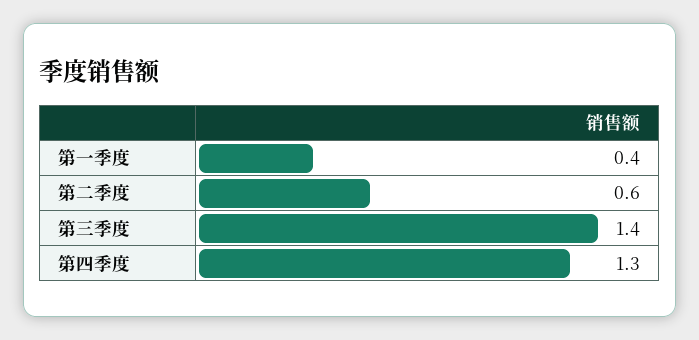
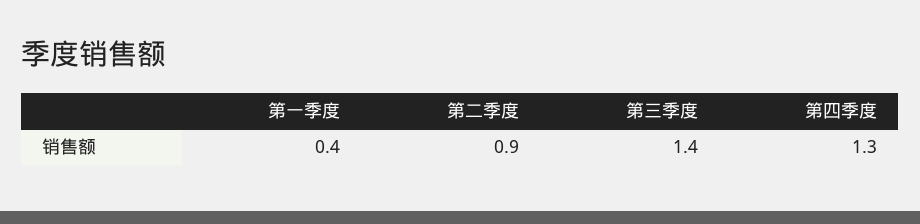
第二季度: 0.6 -> 0.9

